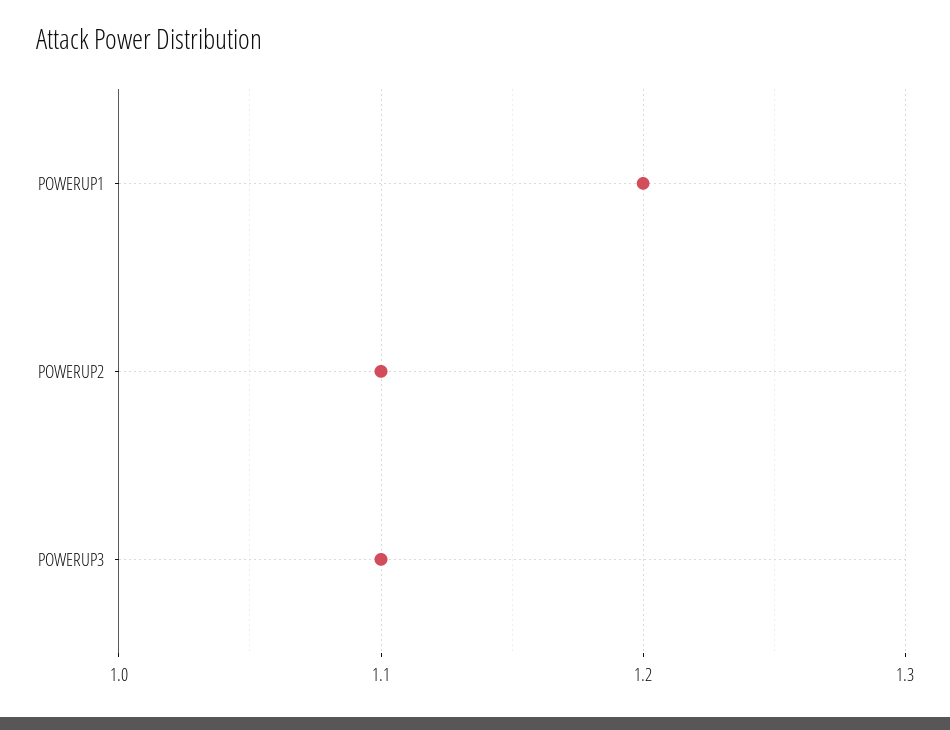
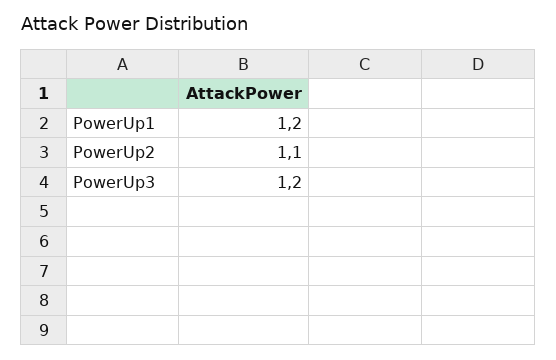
POWERUP3: 1.1 -> 1.2

